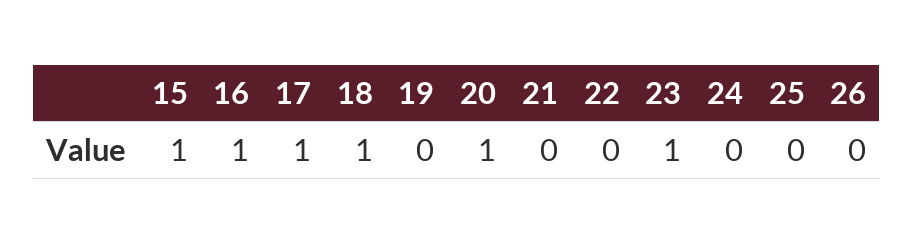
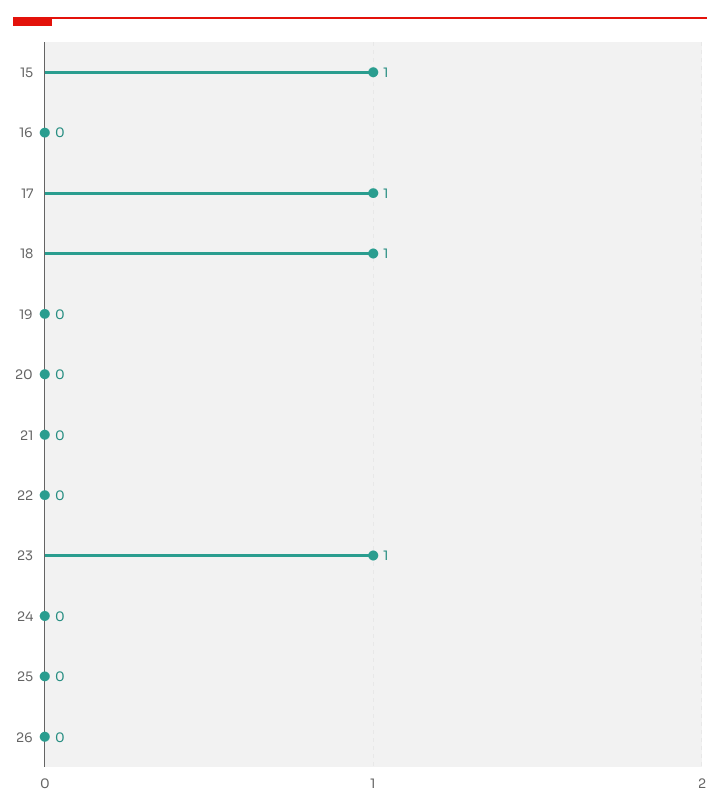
16: 1 -> 0
20: 1 -> 0

